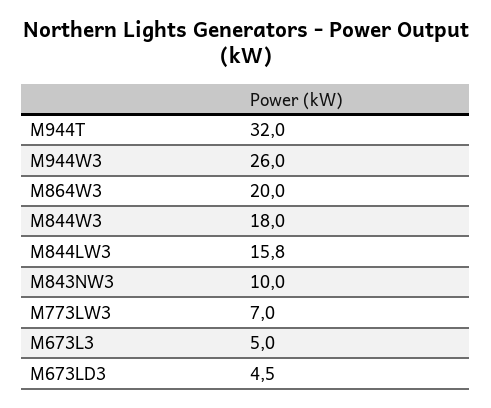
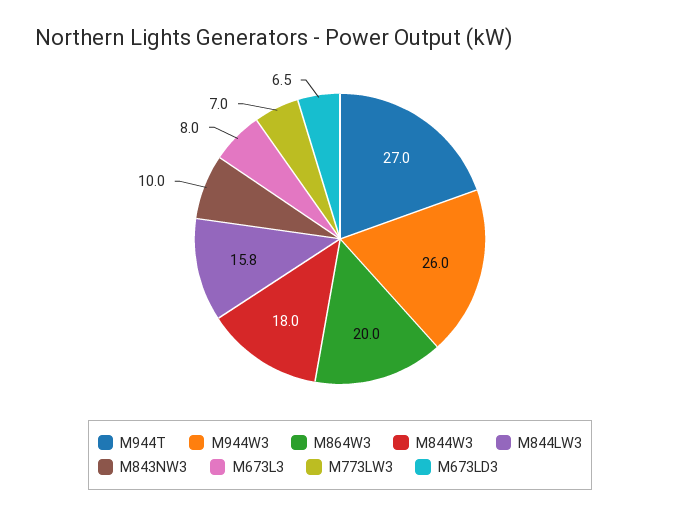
M944T: 32 -> 27
M673L3: 5 -> 8
M673LD3: 4.5 -> 6.5

